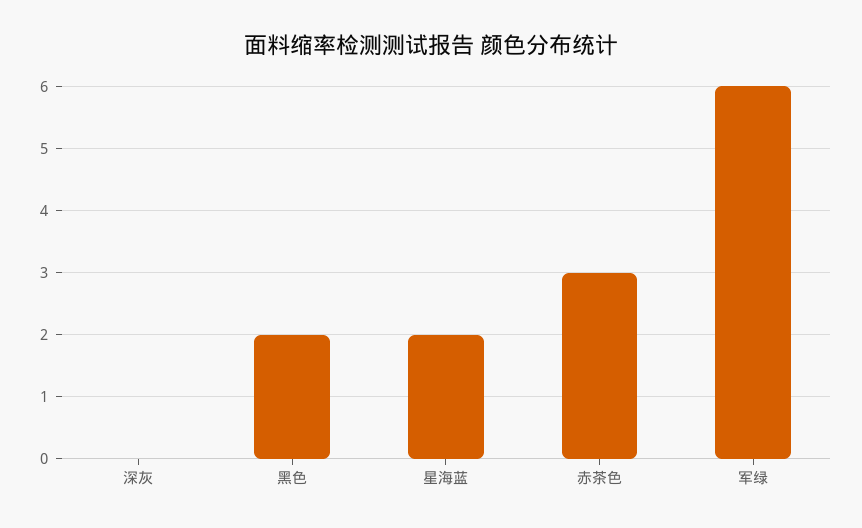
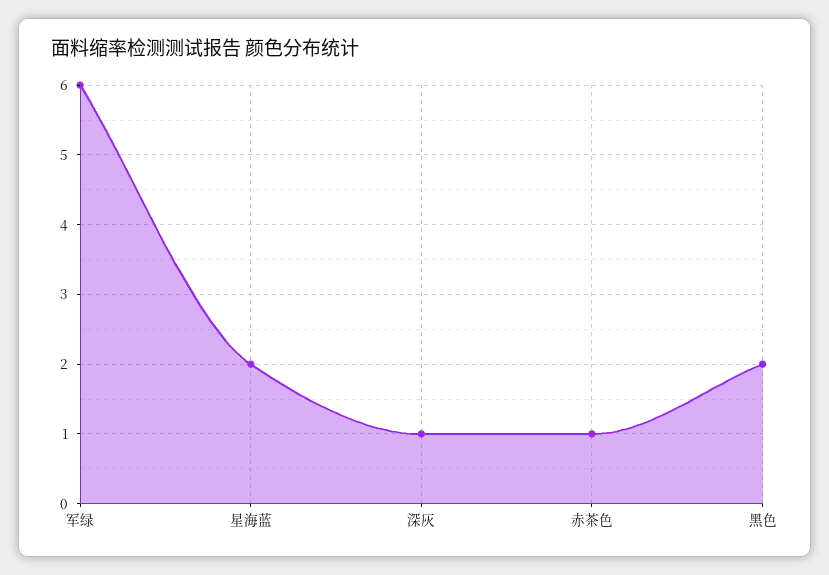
深灰: 0 -> 1
赤茶色: 3 -> 1

